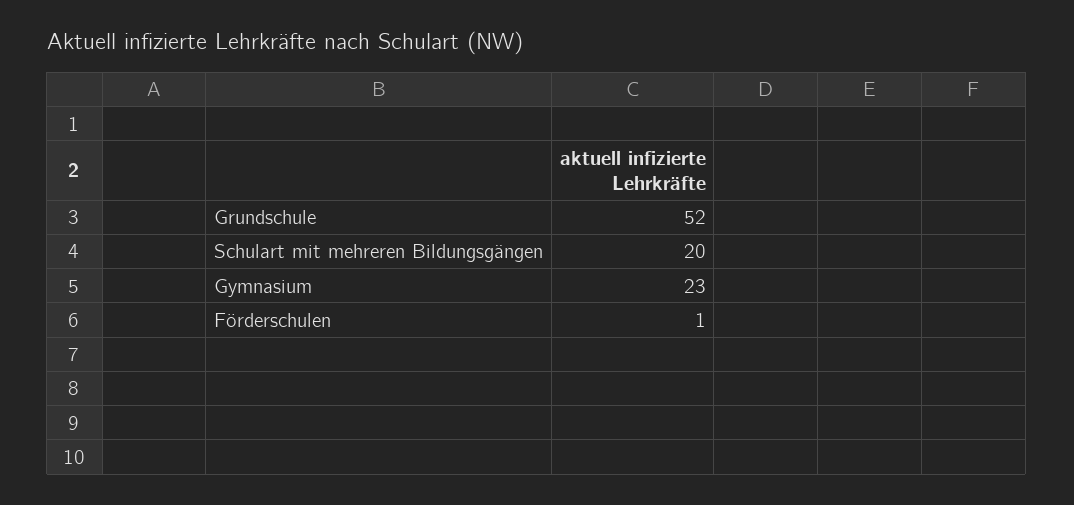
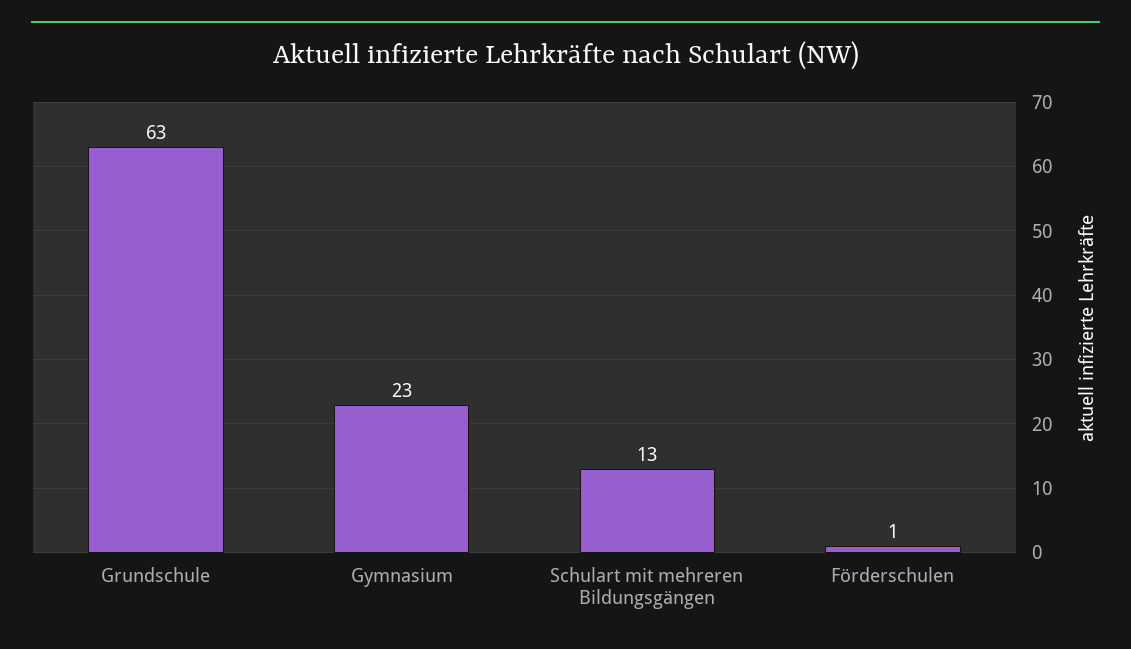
Grundschule: 52 -> 63
Schulart mit mehreren Bildungsgängen: 20 -> 13

